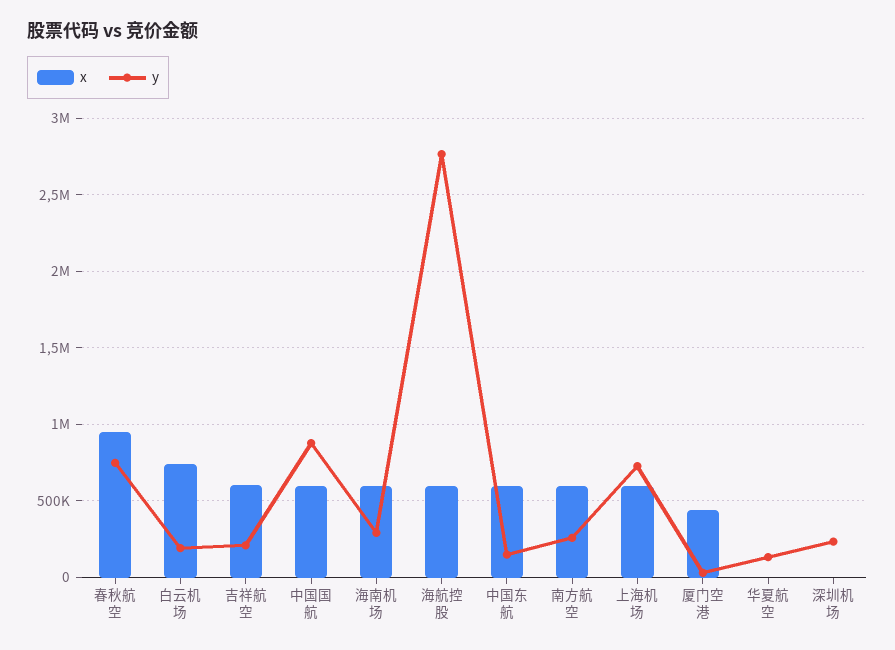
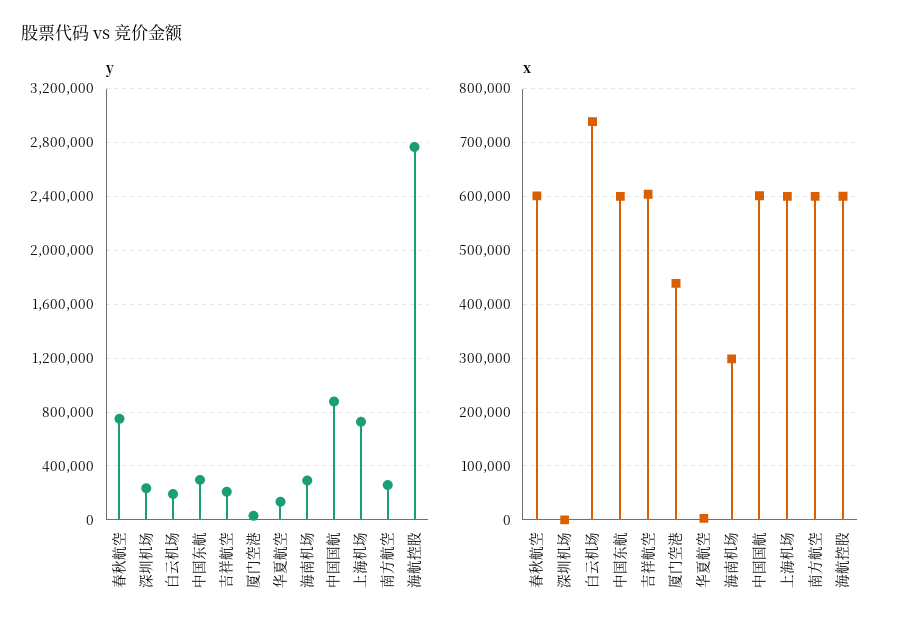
x, 春秋航空: 950000 -> 600000
x, 海南机场: 600000 -> 300000
y, 中国东航: 150000 -> 300000

